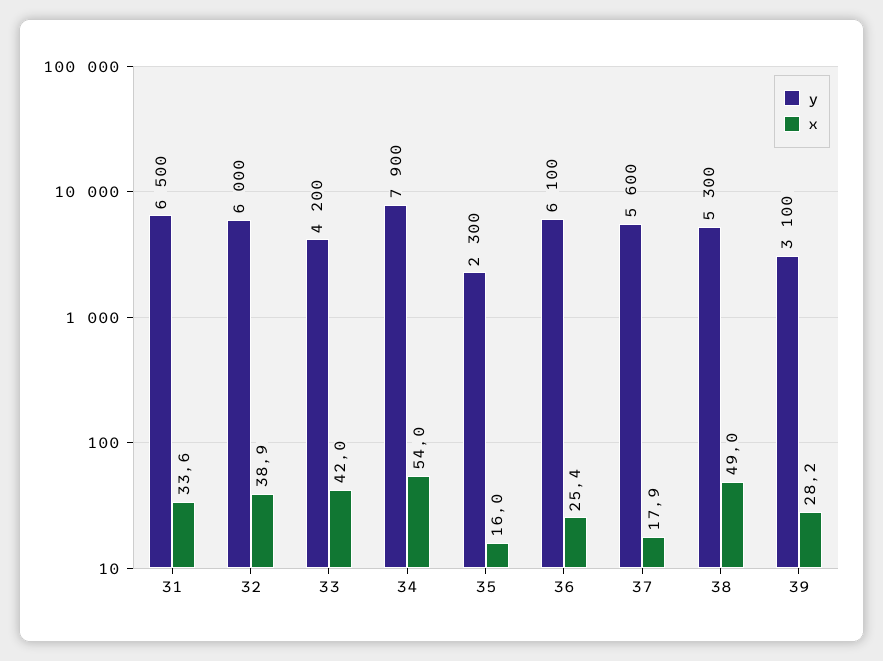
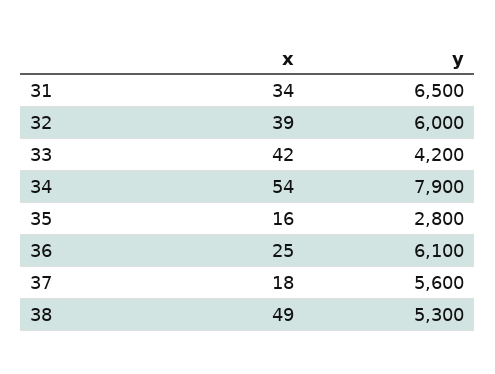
y, 35: 2300 -> 2800
y, 39: 3100 -> none
x, 39: 28.2 -> none

